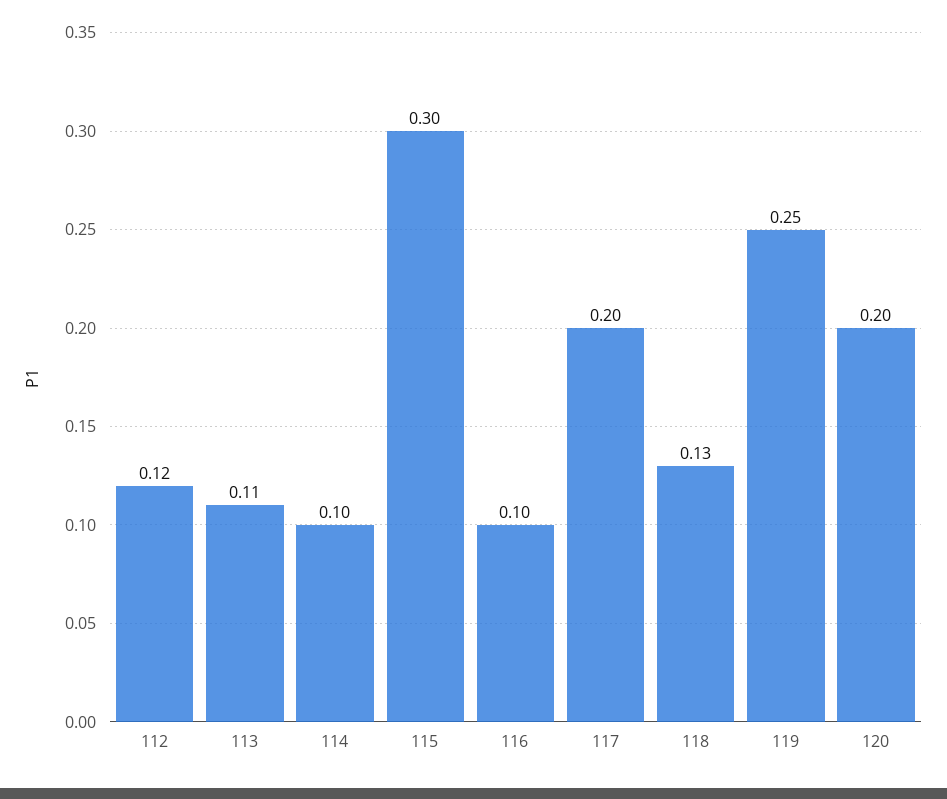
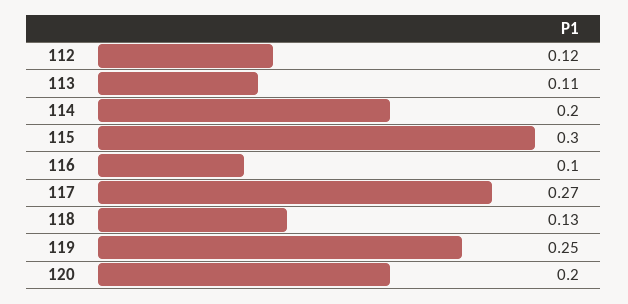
114: 0.1 -> 0.2
117: 0.2 -> 0.27

